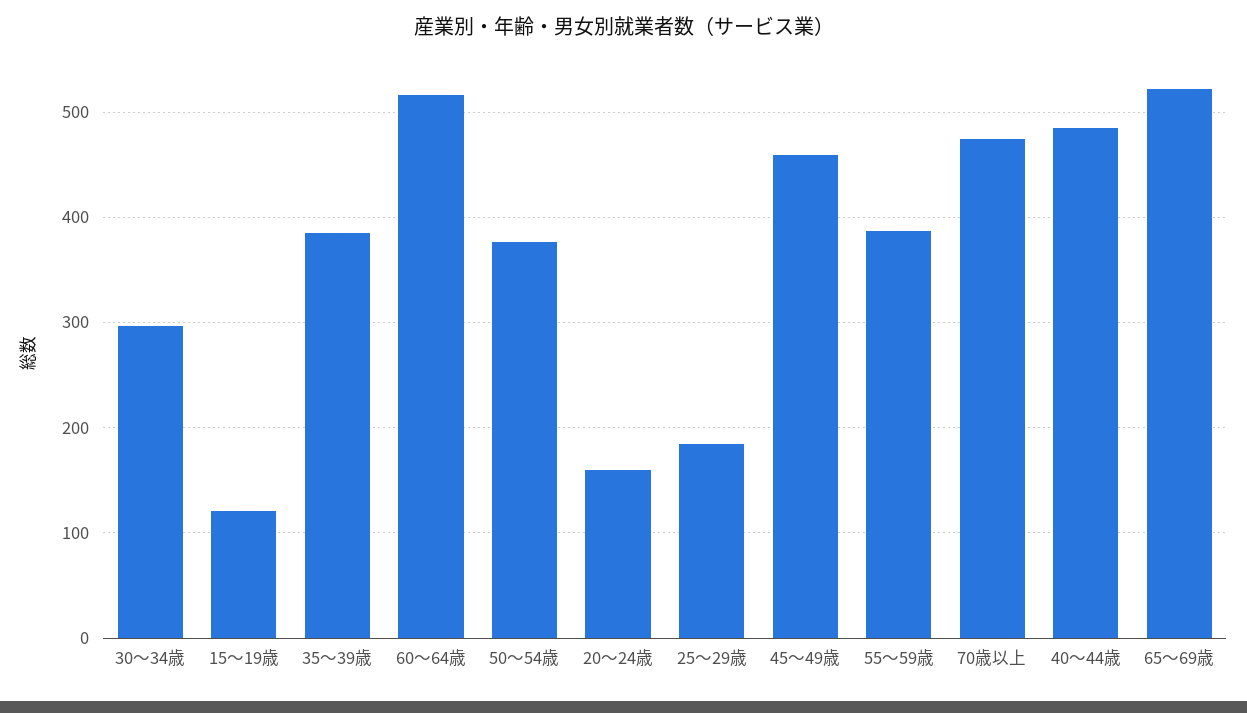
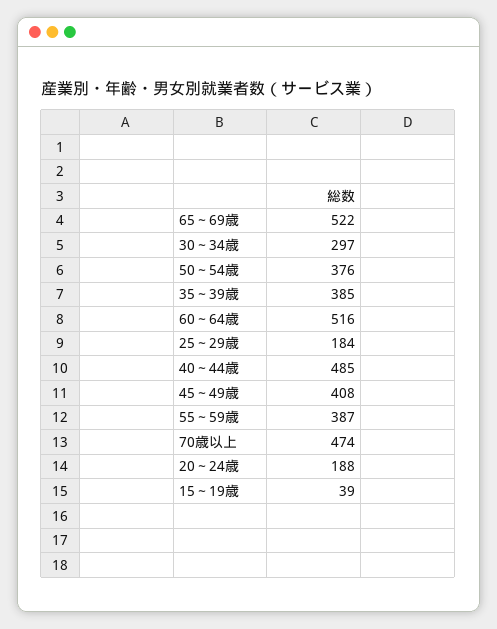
15～19歳: 120 -> 39
20～24歳: 160 -> 188
45～49歳: 460 -> 408

